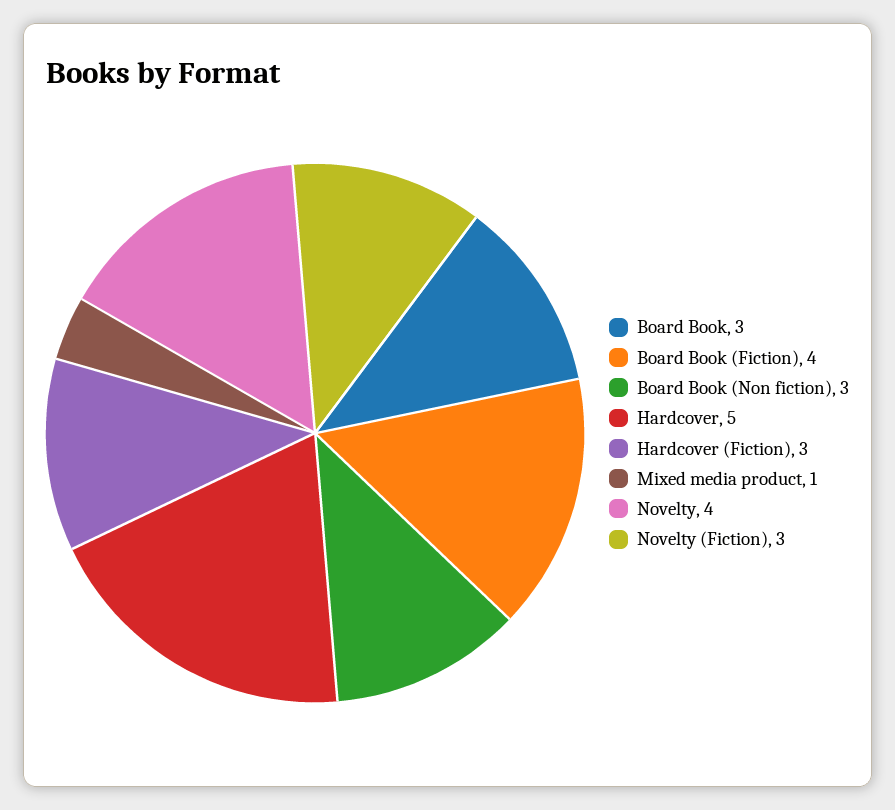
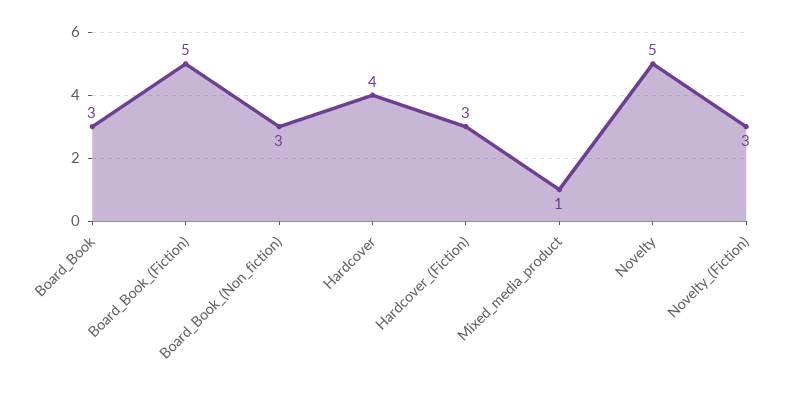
Board Book (Fiction): 4 -> 5
Hardcover: 5 -> 4
Novelty: 4 -> 5

